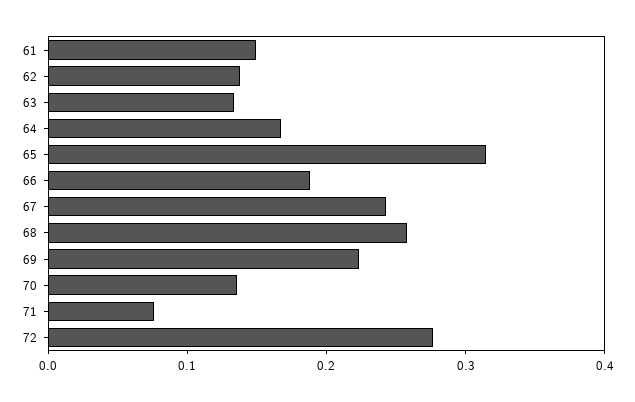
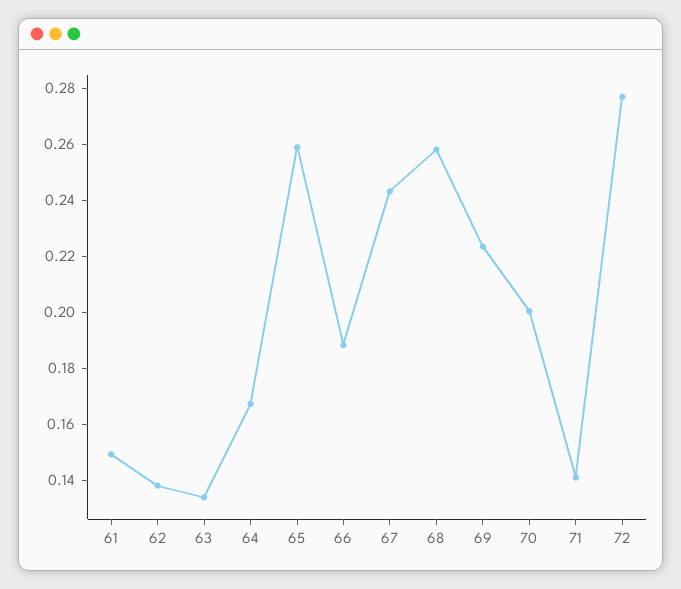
65: 0.32 -> 0.26
70: 0.14 -> 0.2
71: 0.08 -> 0.14

